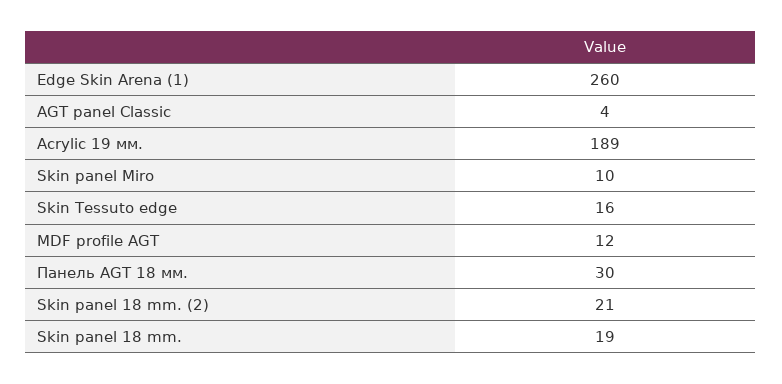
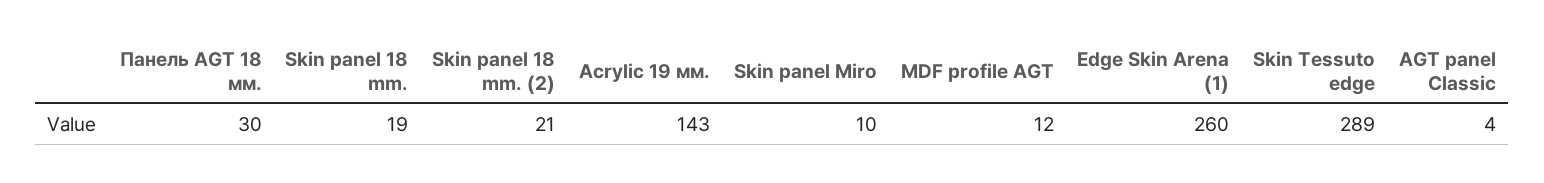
Acrylic 19 мм.: 189 -> 143
Skin Tessuto edge: 16 -> 289

